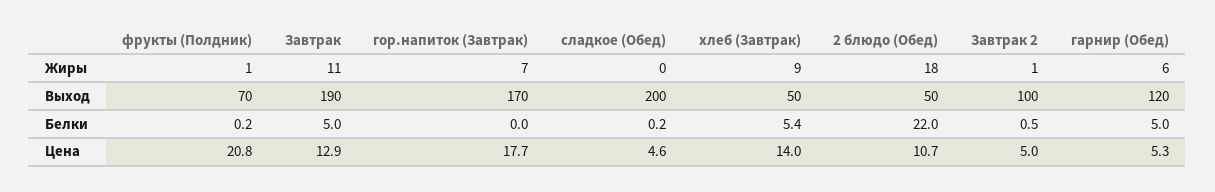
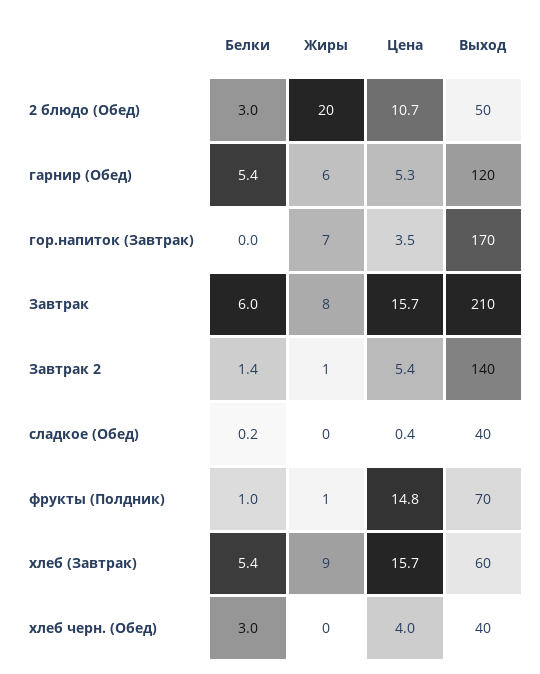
Завтрак, Жиры: 11 -> 8
2 блюдо (Обед), Жиры: 18 -> 20
Завтрак, Выход: 190 -> 210
сладкое (Обед), Выход: 200 -> 40
хлеб (Завтрак), Выход: 50 -> 60
Завтрак 2, Выход: 100 -> 140
фрукты (Полдник), Белки: 0.2 -> 1
Завтрак, Белки: 5 -> 6
2 блюдо (Обед), Белки: 22 -> 3
Завтрак 2, Белки: 0.5 -> 1.4
гарнир (Обед), Белки: 5 -> 5.4
фрукты (Полдник), Цена: 20.8 -> 14.8
Завтрак, Цена: 12.9 -> 15.7
гор.напиток (Завтрак), Цена: 17.7 -> 3.5
сладкое (Обед), Цена: 4.6 -> 0.4
хлеб (Завтрак), Цена: 14 -> 15.7
Завтрак 2, Цена: 5 -> 5.4
хлеб черн. (Обед), Белки: none -> 3
хлеб черн. (Обед), Жиры: none -> 0
хлеб черн. (Обед), Цена: none -> 4
хлеб черн. (Обед), Выход: none -> 40

